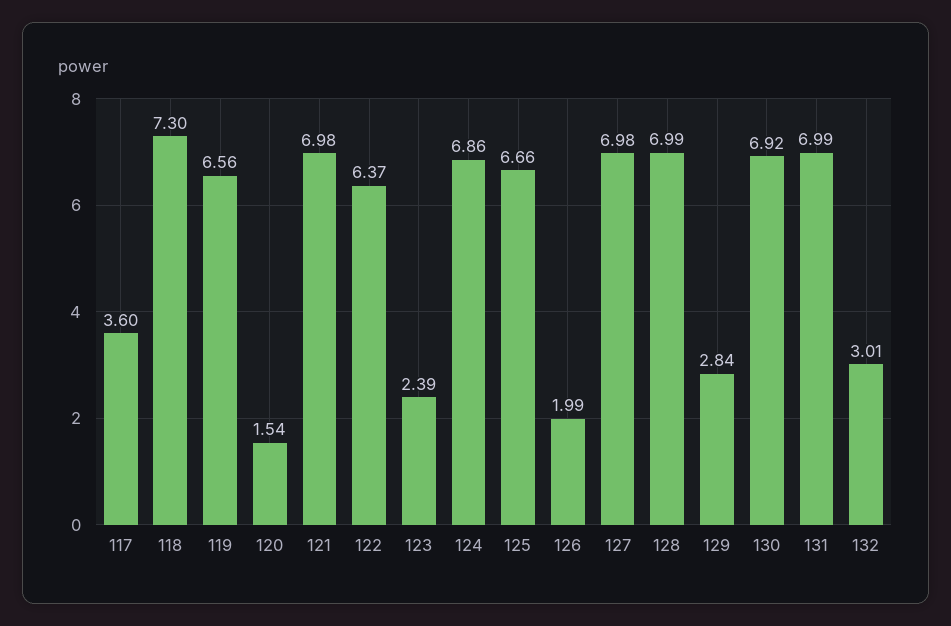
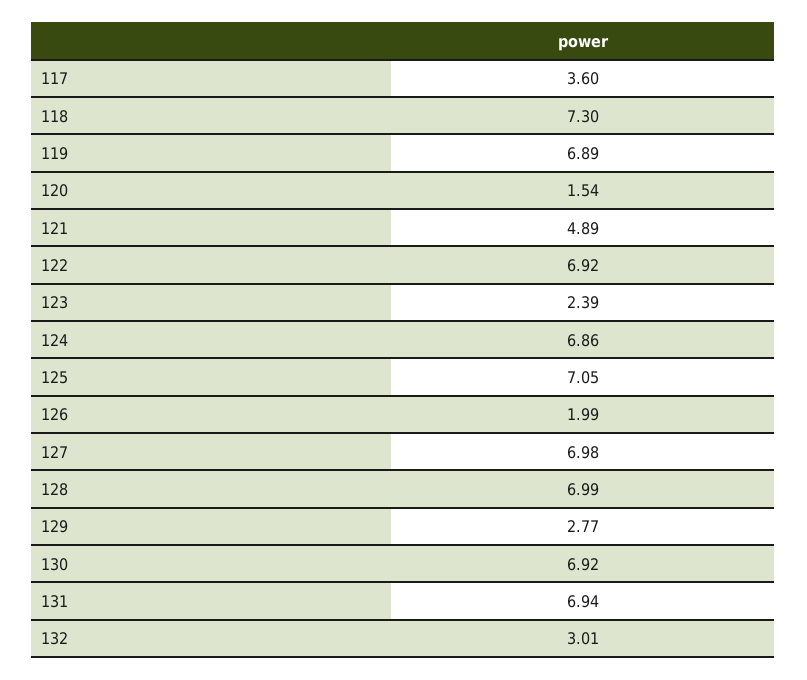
119: 6.56 -> 6.89
121: 6.98 -> 4.89
122: 6.37 -> 6.92
125: 6.66 -> 7.05
129: 2.84 -> 2.77
131: 6.99 -> 6.94

